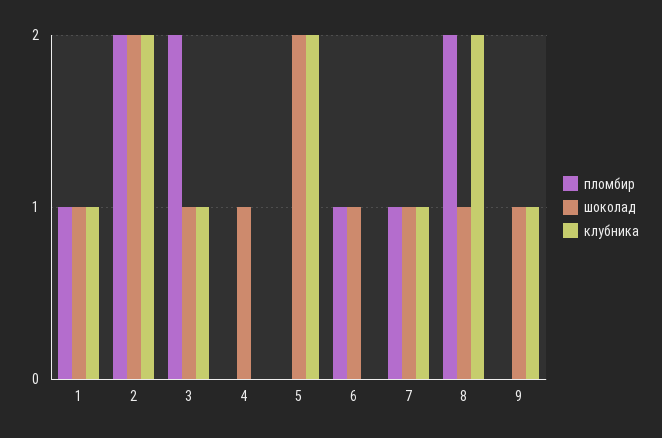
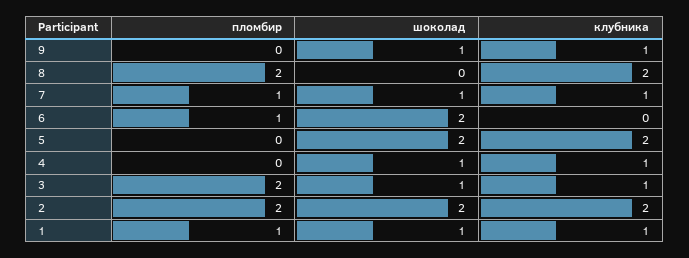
клубника, 4: 0 -> 1
шоколад, 6: 1 -> 2
шоколад, 8: 1 -> 0

